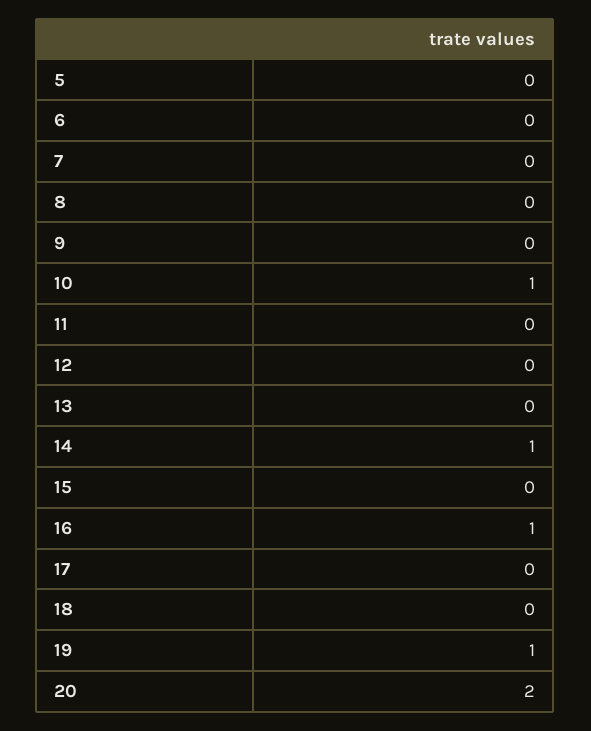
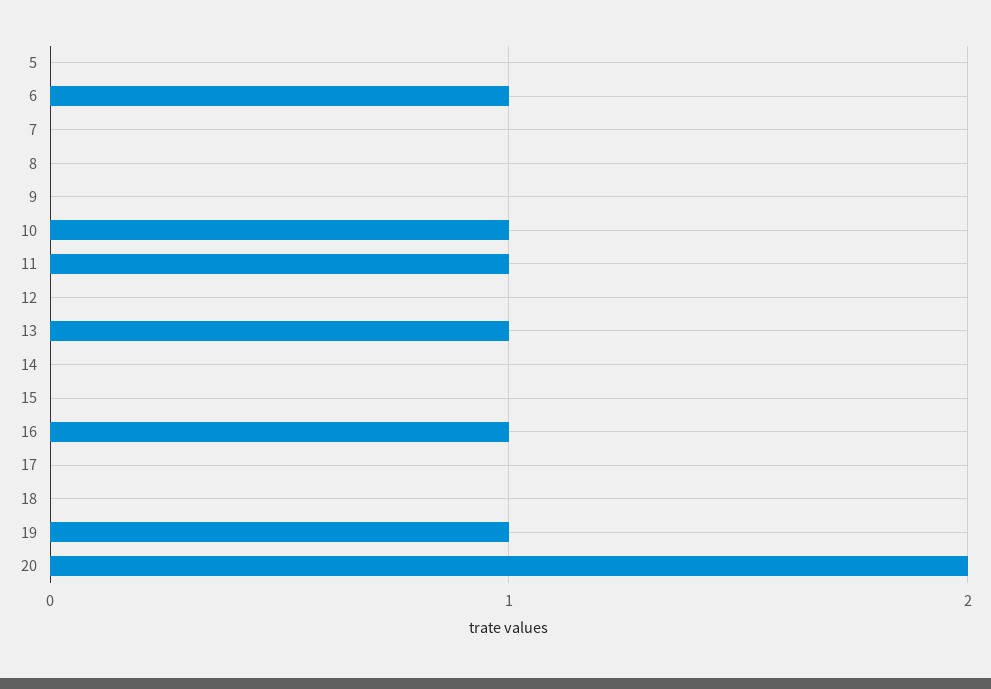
6: 0 -> 1
11: 0 -> 1
13: 0 -> 1
14: 1 -> 0

